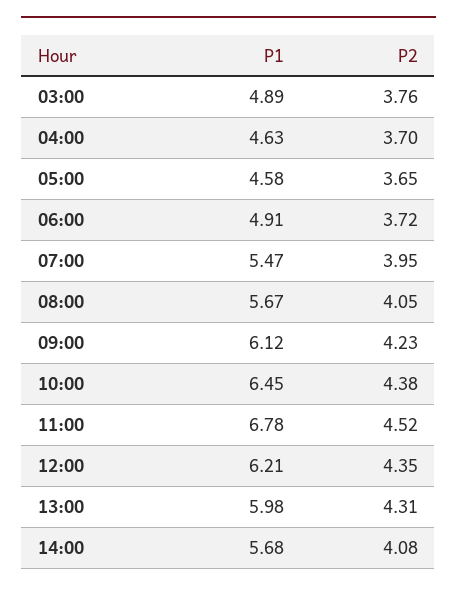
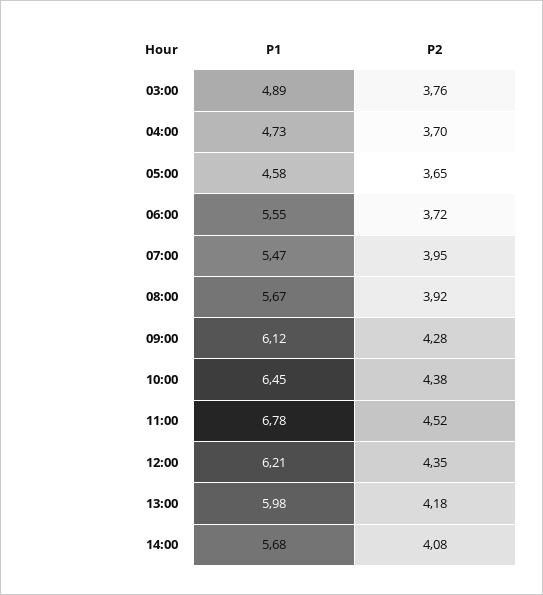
P1, 04:00: 4.63 -> 4.73
P1, 06:00: 4.91 -> 5.55
P2, 08:00: 4.05 -> 3.92
P2, 09:00: 4.23 -> 4.28
P2, 13:00: 4.31 -> 4.18

